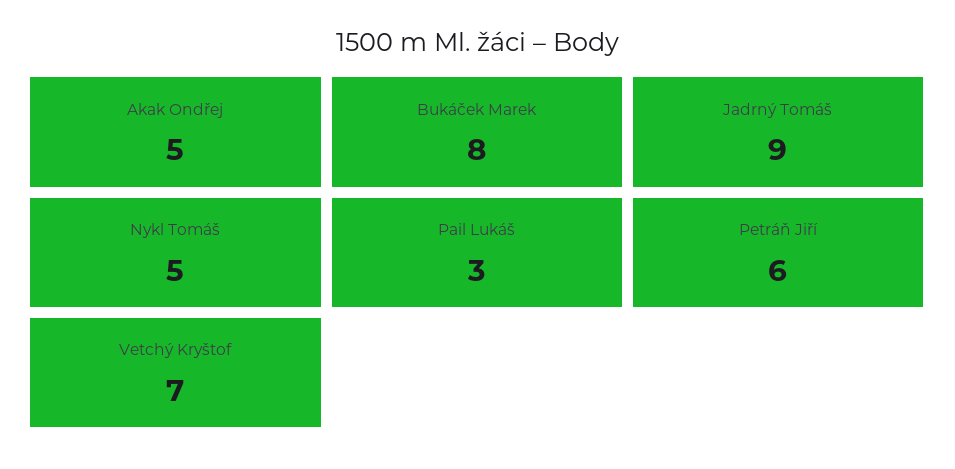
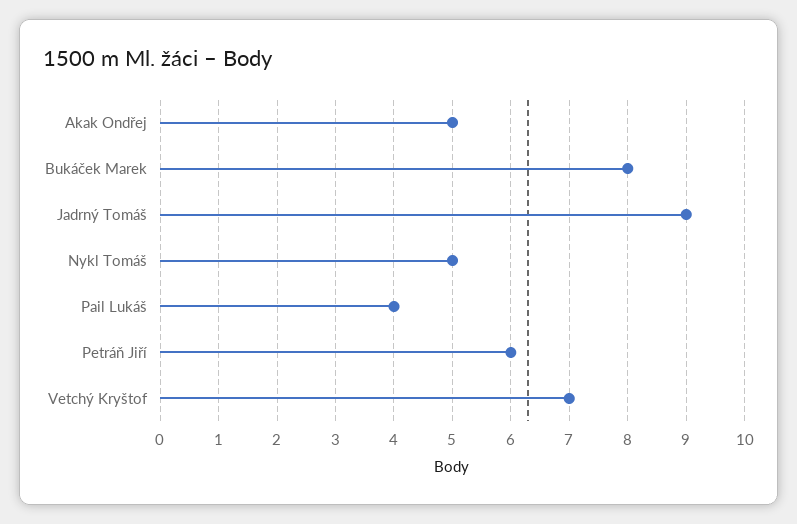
Pail Lukáš: 3 -> 4

